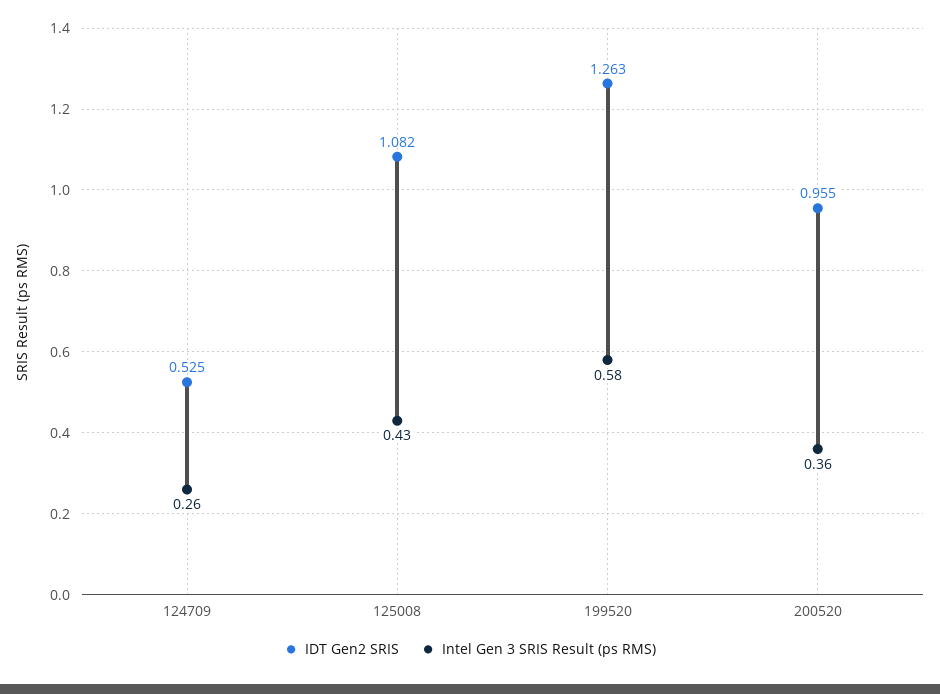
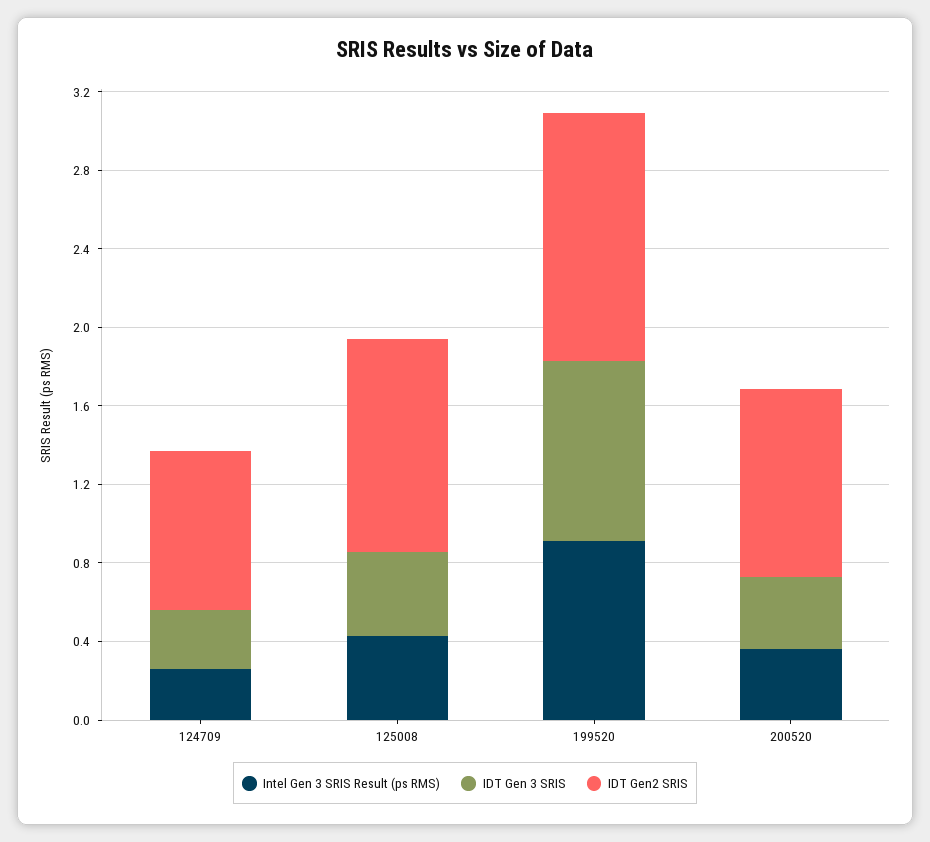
IDT Gen2 SRIS, 124709: 0.525 -> 0.8
Intel Gen 3 SRIS Result (ps RMS), 199520: 0.58 -> 0.9
IDT Gen 3 SRIS, 124709: none -> 0.3
IDT Gen 3 SRIS, 125008: none -> 0.4
IDT Gen 3 SRIS, 199520: none -> 0.9
IDT Gen 3 SRIS, 200520: none -> 0.4

